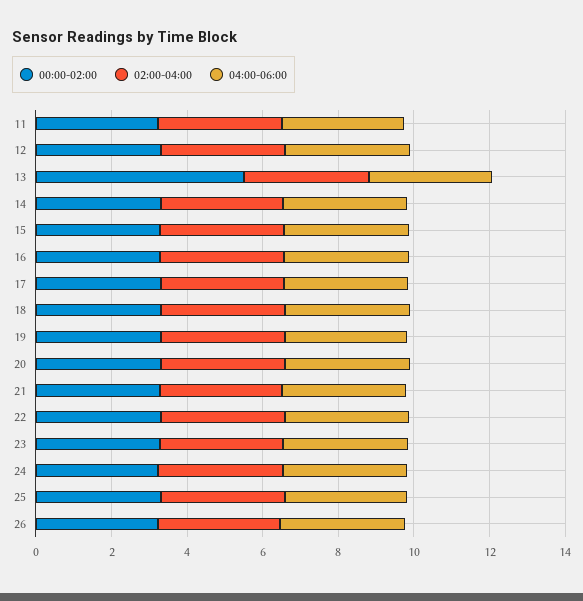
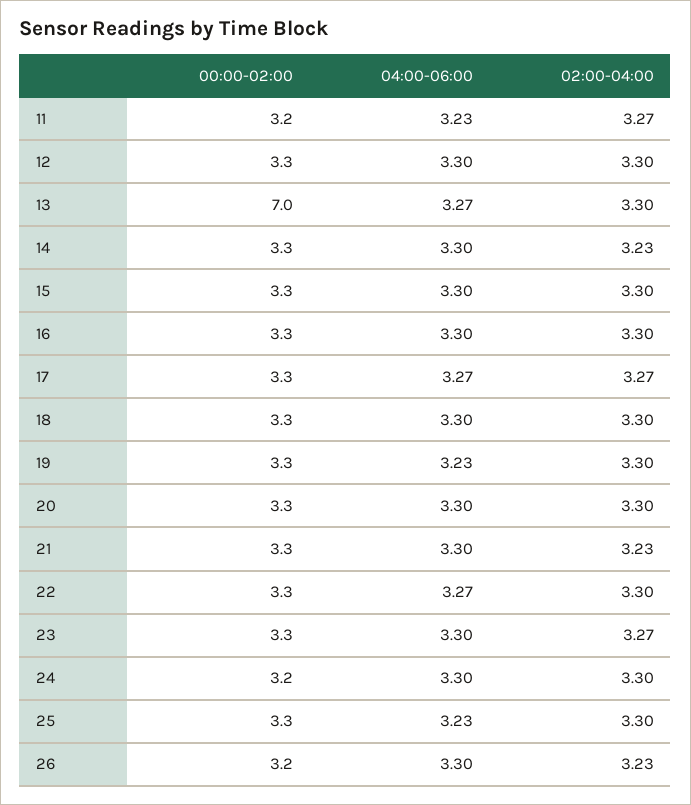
00:00-02:00, 13: 5.5 -> 7

